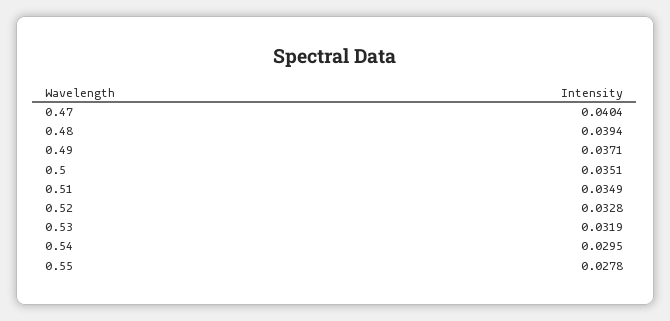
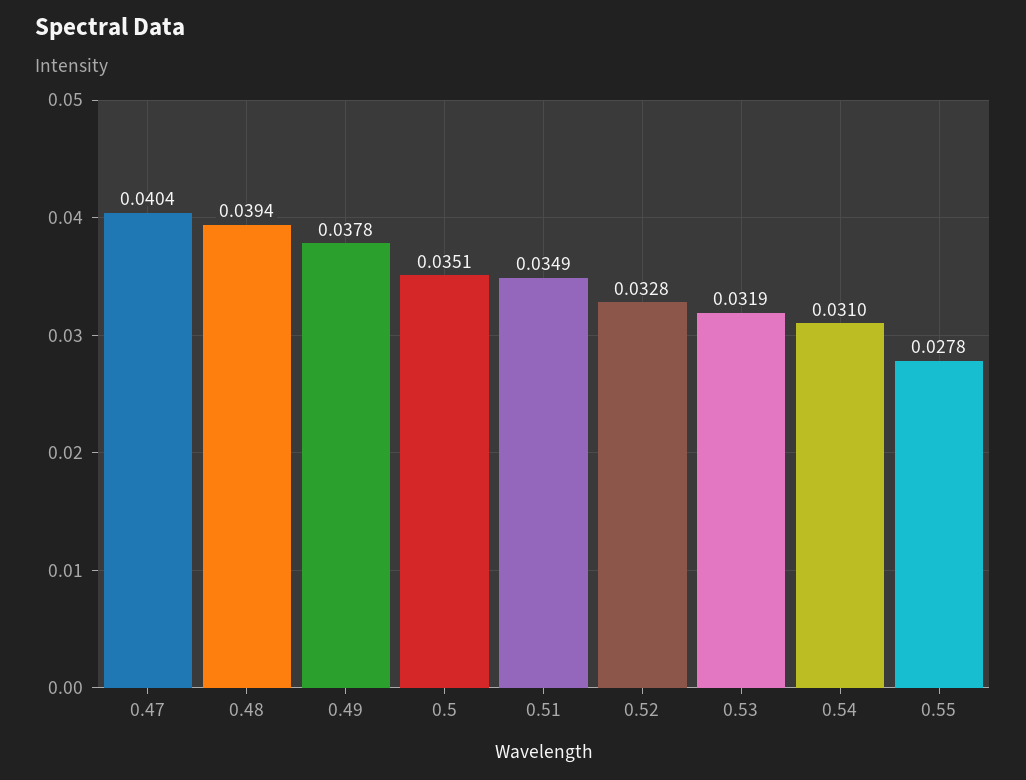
0.49: 0.0371 -> 0.0378
0.54: 0.0295 -> 0.031

